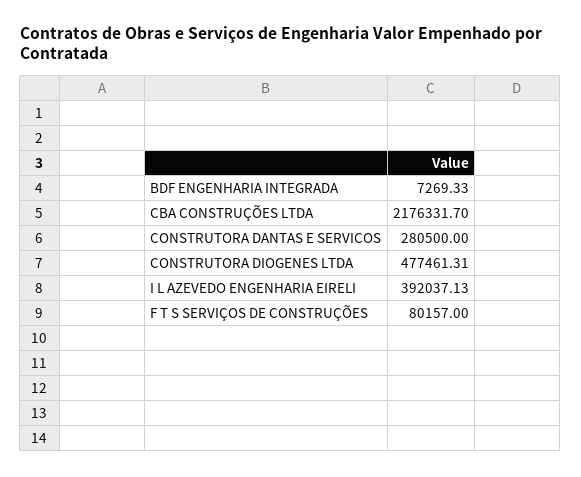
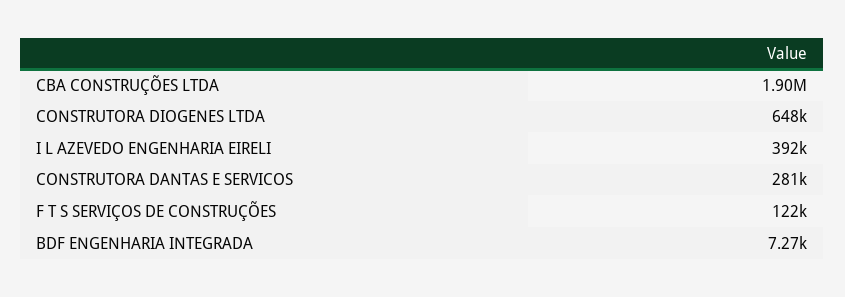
CBA CONSTRUÇÕES LTDA: 2176331.7 -> 1900000
CONSTRUTORA DIOGENES LTDA: 477461.31 -> 648000
F T S SERVIÇOS DE CONSTRUÇÕES: 80157 -> 122000

